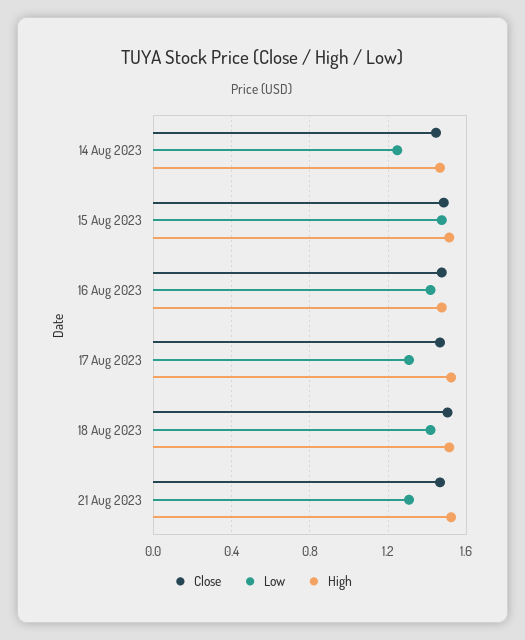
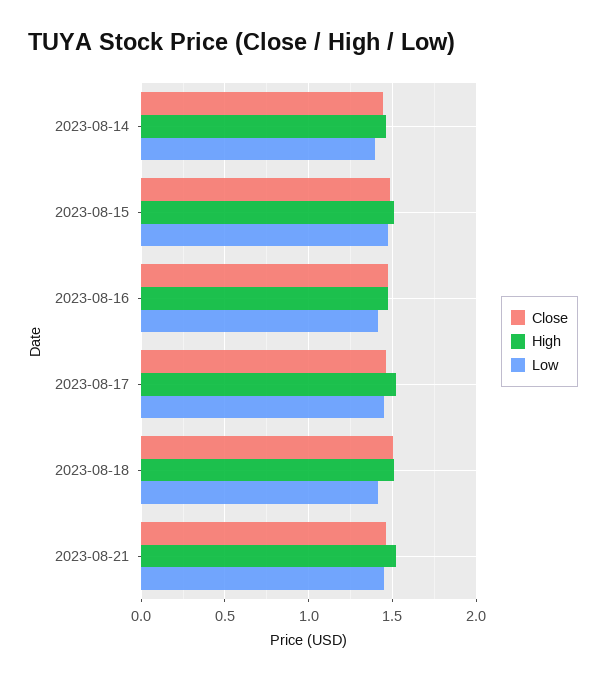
Low, 14 Aug 2023: 1.25 -> 1.4
Low, 17 Aug 2023: 1.3 -> 1.45
Low, 21 Aug 2023: 1.3 -> 1.45

